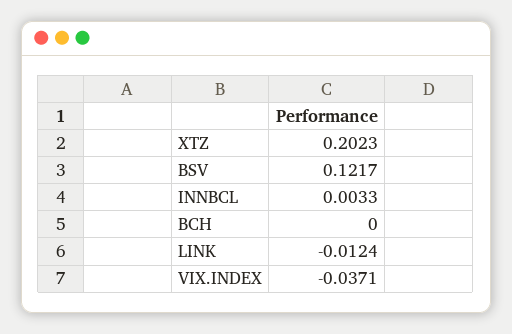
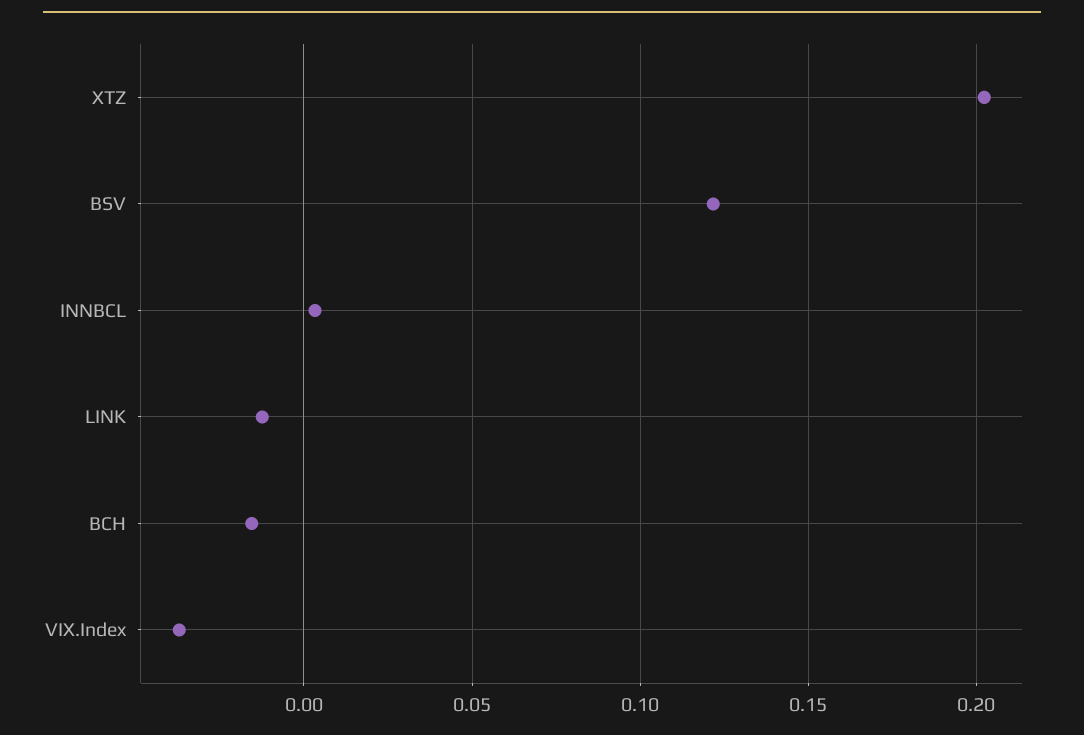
BCH: 0 -> -0.015

